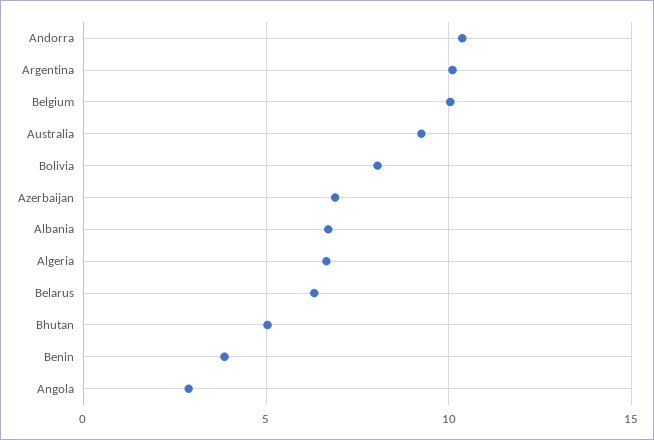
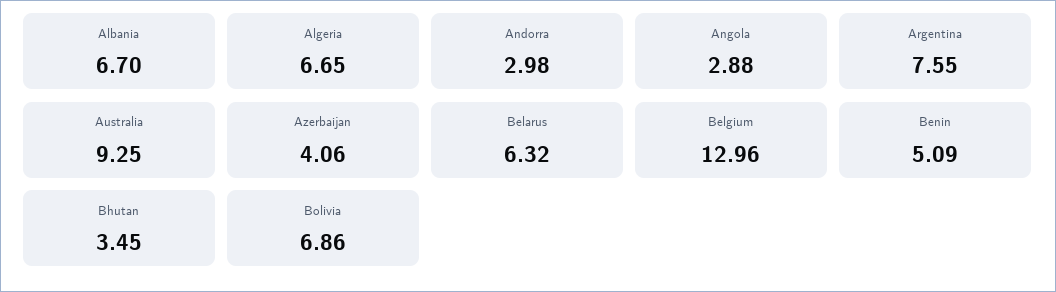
Andorra: 10.5 -> 2.98
Argentina: 10 -> 7.55
Belgium: 10 -> 12.96
Bolivia: 8 -> 6.86
Azerbaijan: 7 -> 4.06
Bhutan: 5 -> 3.45
Benin: 4 -> 5.09

